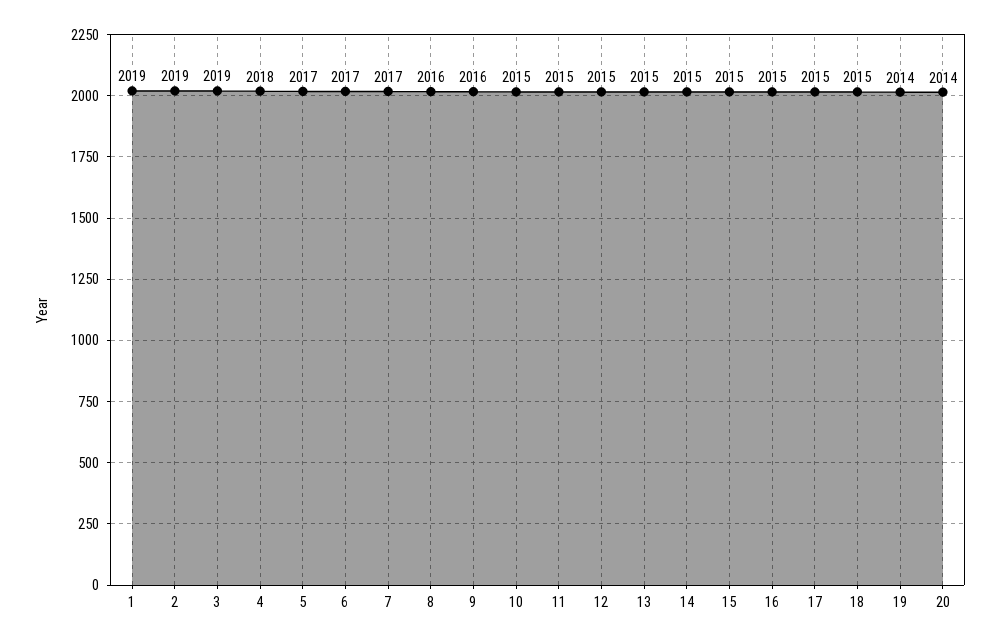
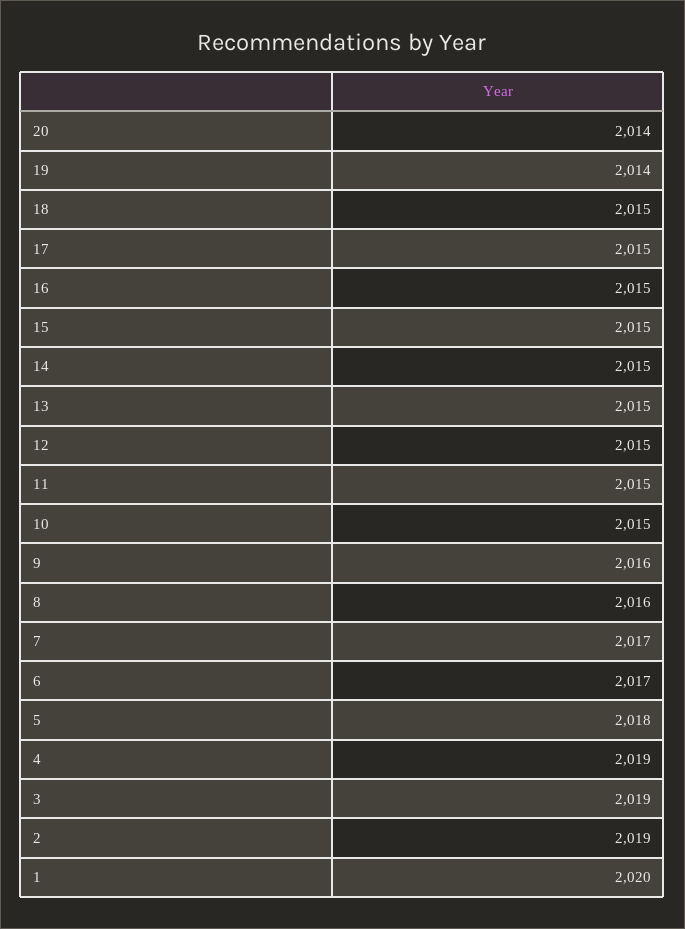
1: 2019 -> 2020
4: 2018 -> 2019
5: 2017 -> 2018

